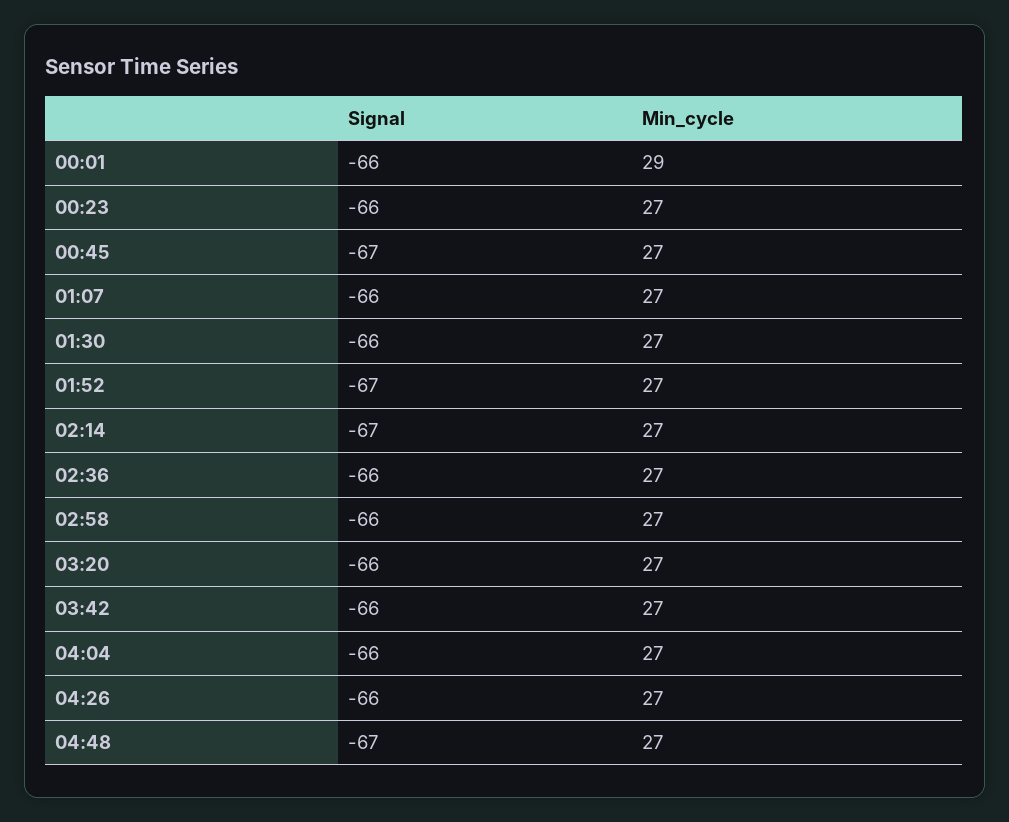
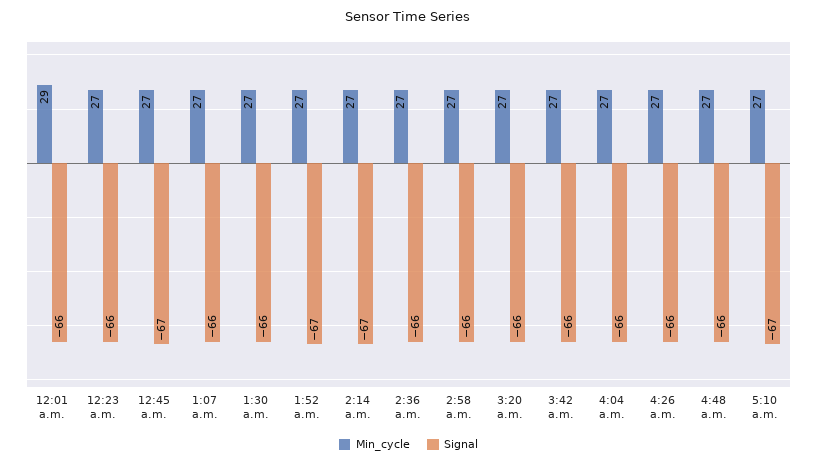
Signal, 04:48: -67 -> -66
Min_cycle, 5:10 a.m.: none -> 27
Signal, 5:10 a.m.: none -> -67

